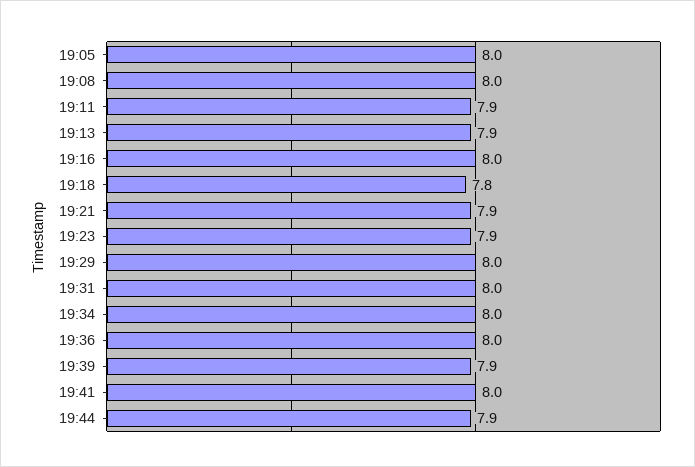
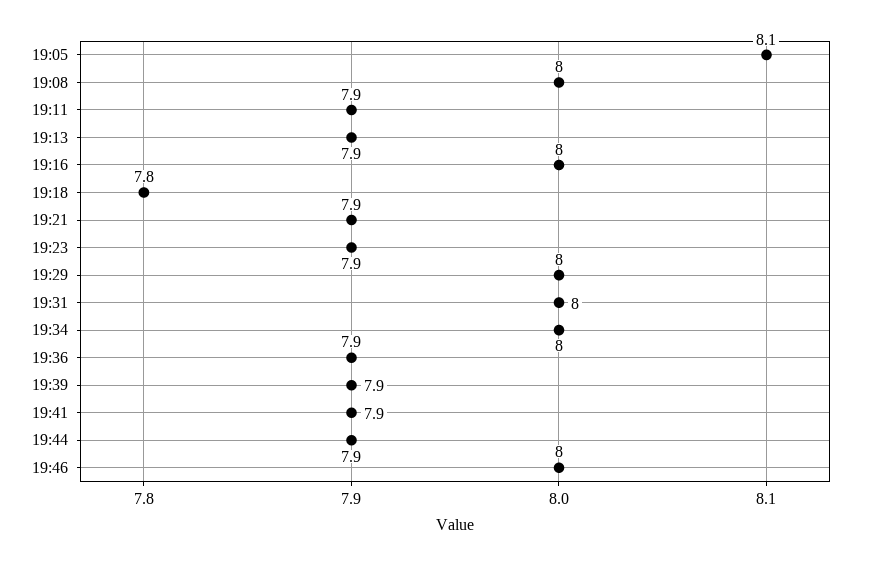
19:05: 8 -> 8.1
19:36: 8 -> 7.9
19:41: 8 -> 7.9
19:46: none -> 8

